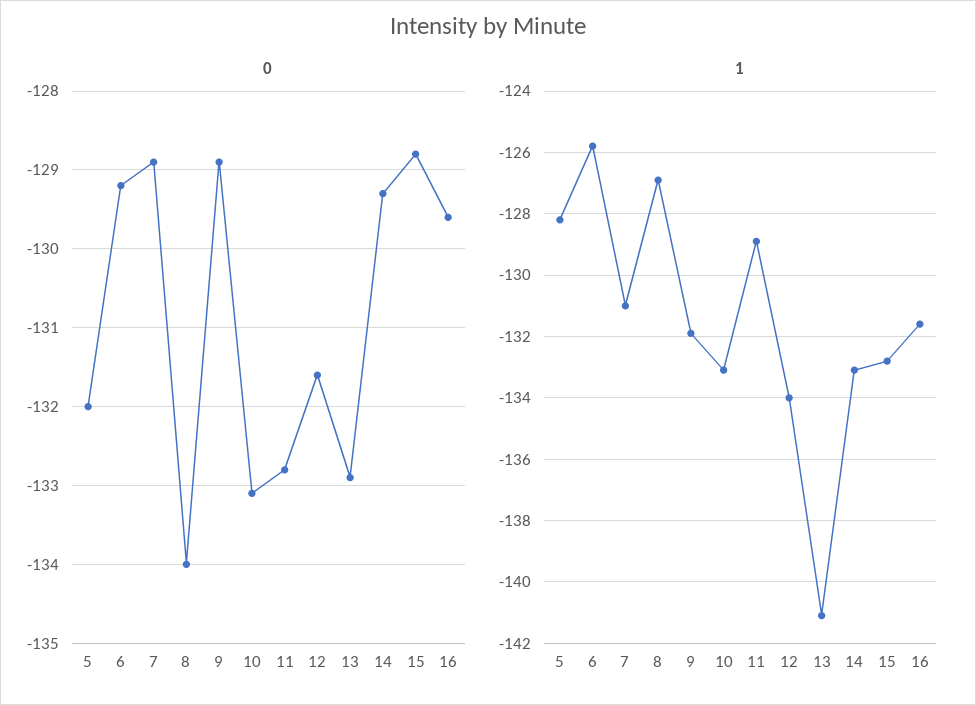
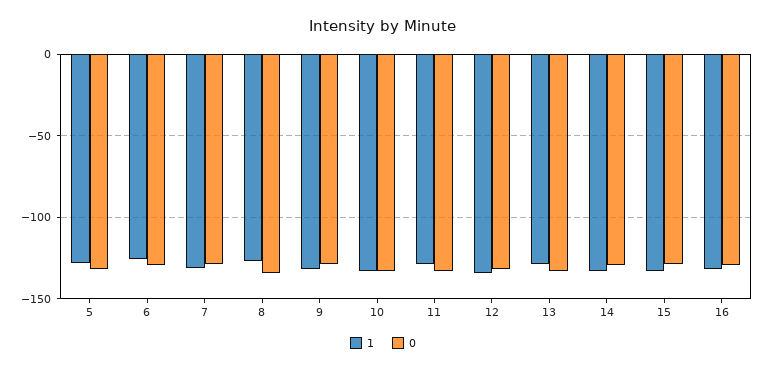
1, 13: -141 -> -130

